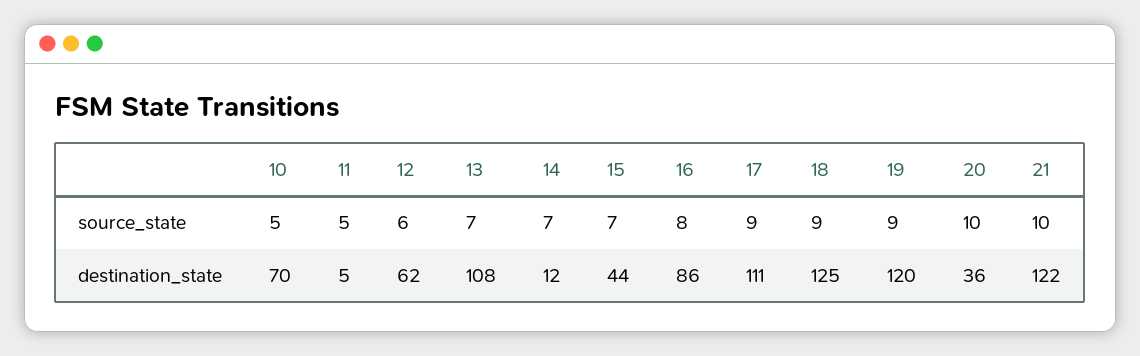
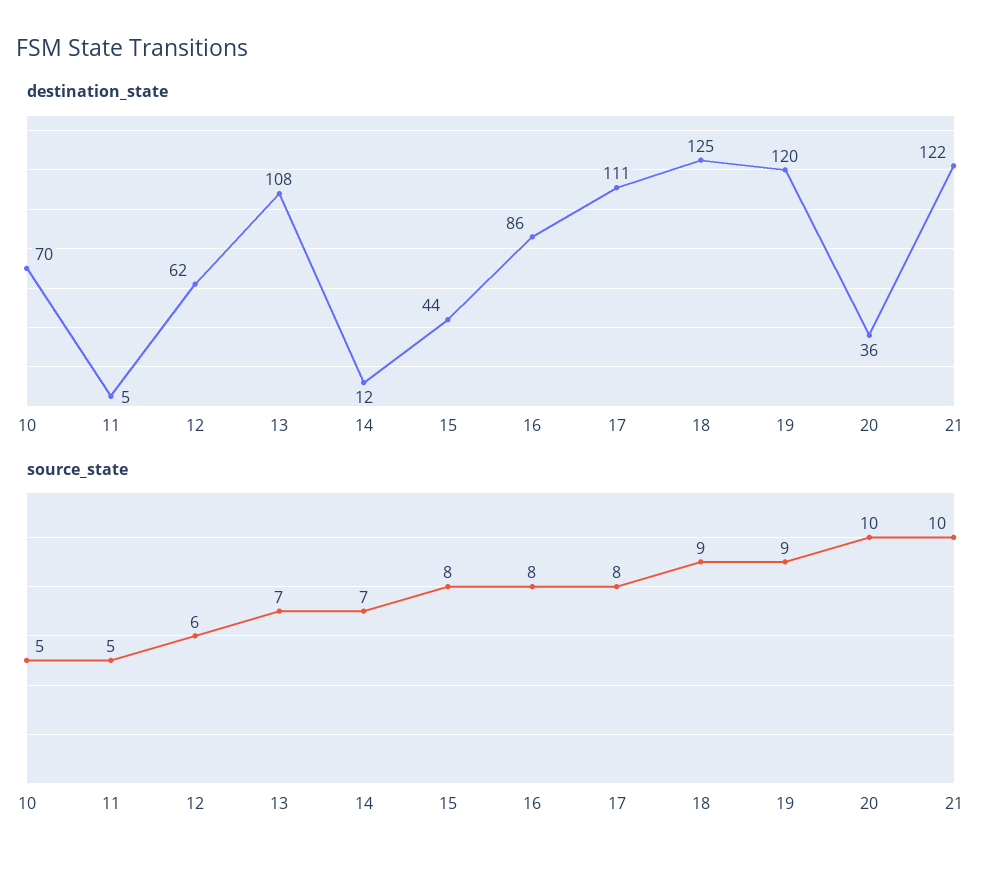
source_state, 15: 7 -> 8
source_state, 17: 9 -> 8

